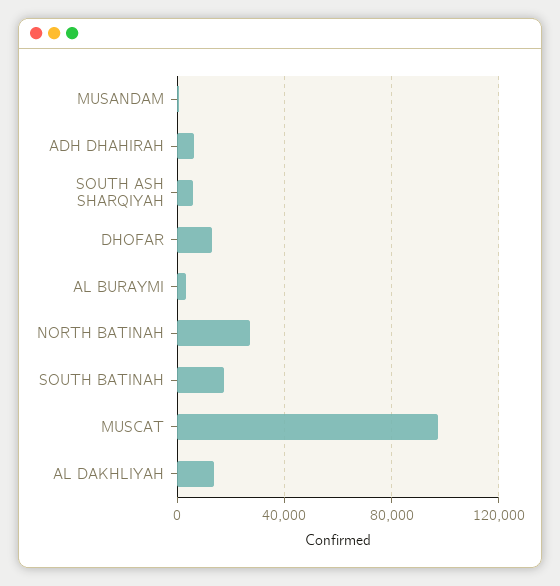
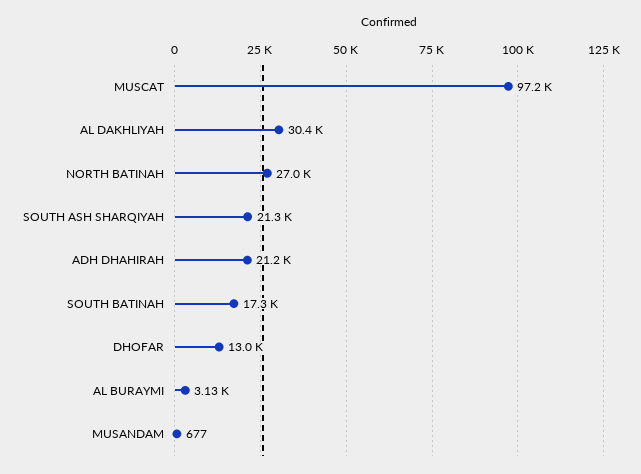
ADH DHAHIRAH: 5000 -> 21200
SOUTH ASH SHARQIYAH: 5000 -> 21300
AL DAKHLIYAH: 15000 -> 30400

